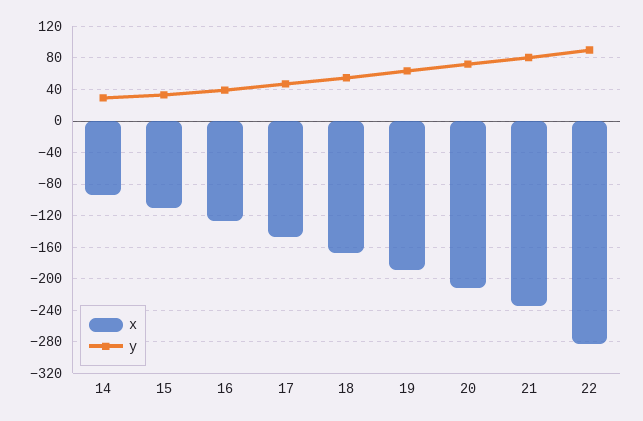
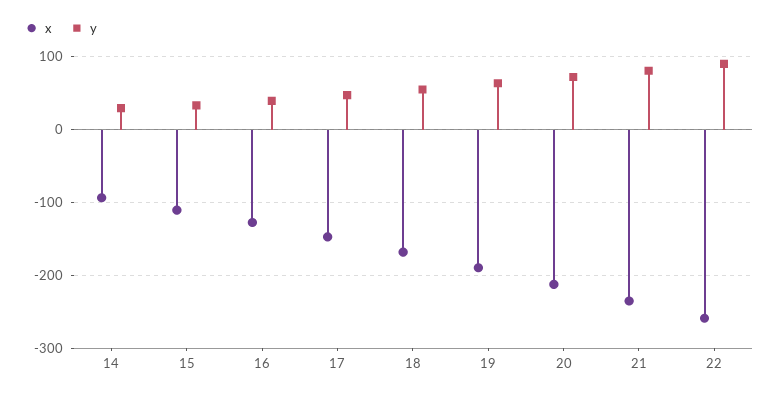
x, 22: -280 -> -260

